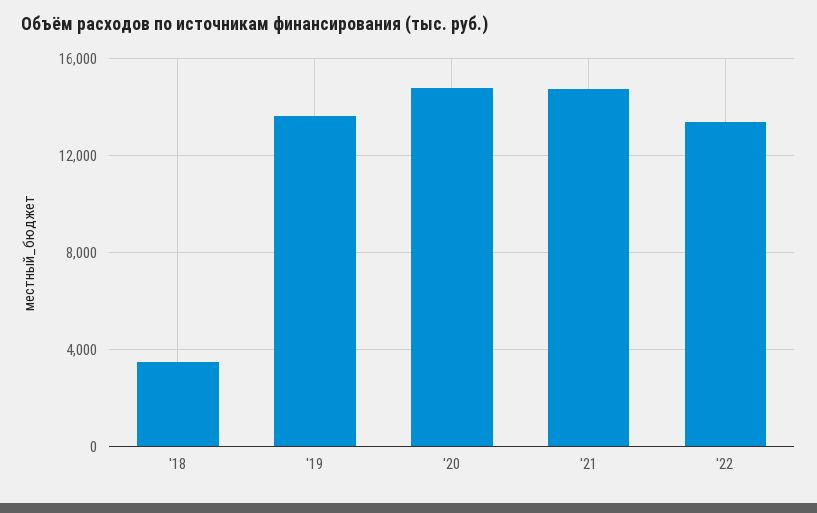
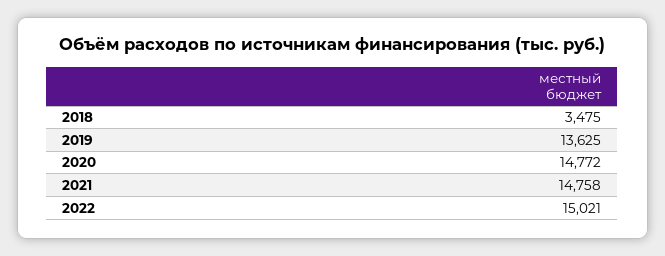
'22: 13500 -> 15021

